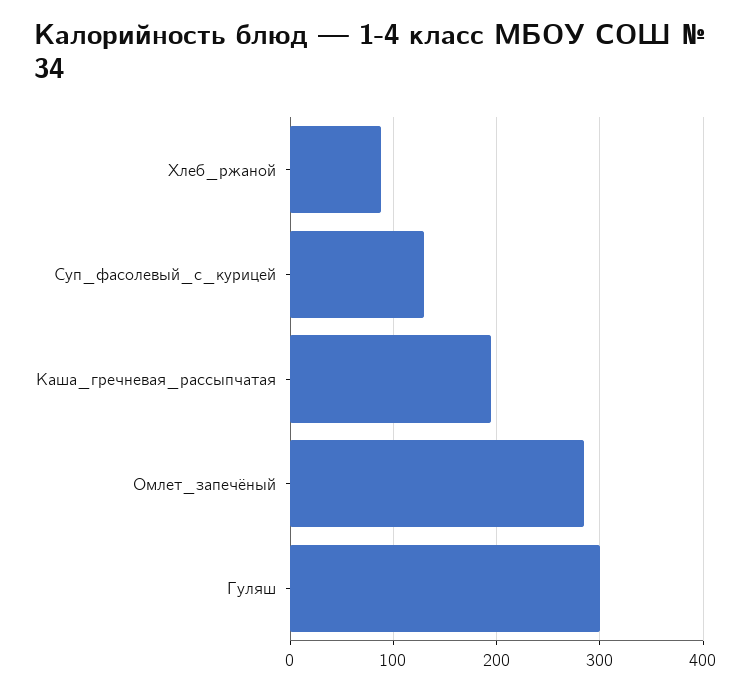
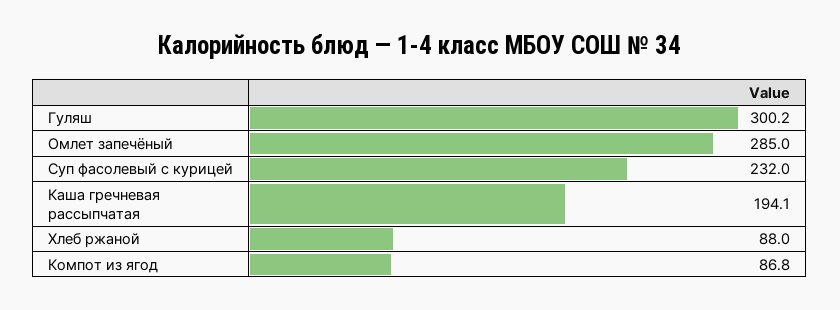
Суп_фасолевый_с_курицей: 130 -> 232
Компот из ягод: none -> 86.8

